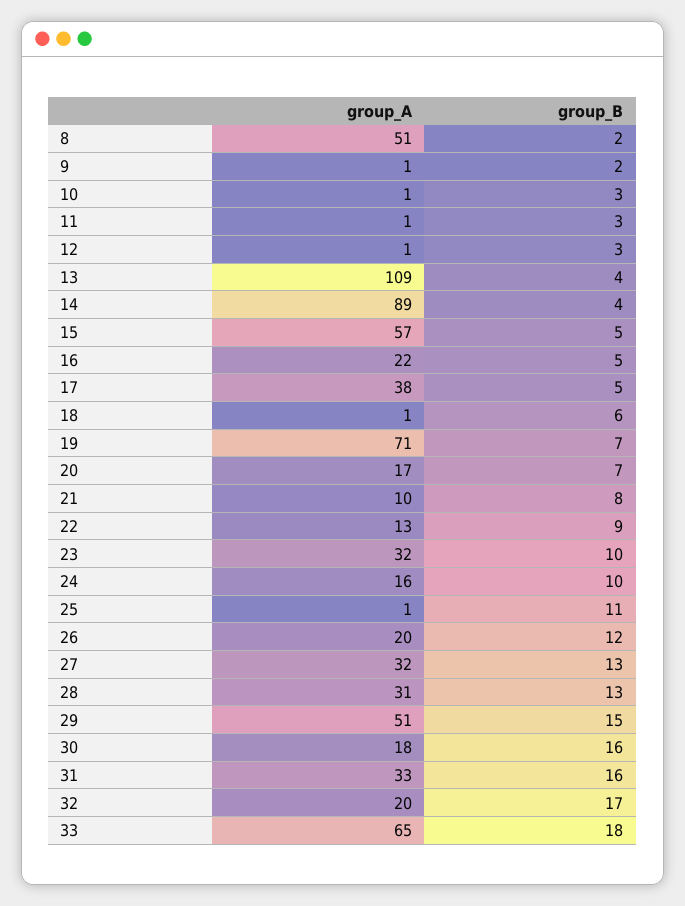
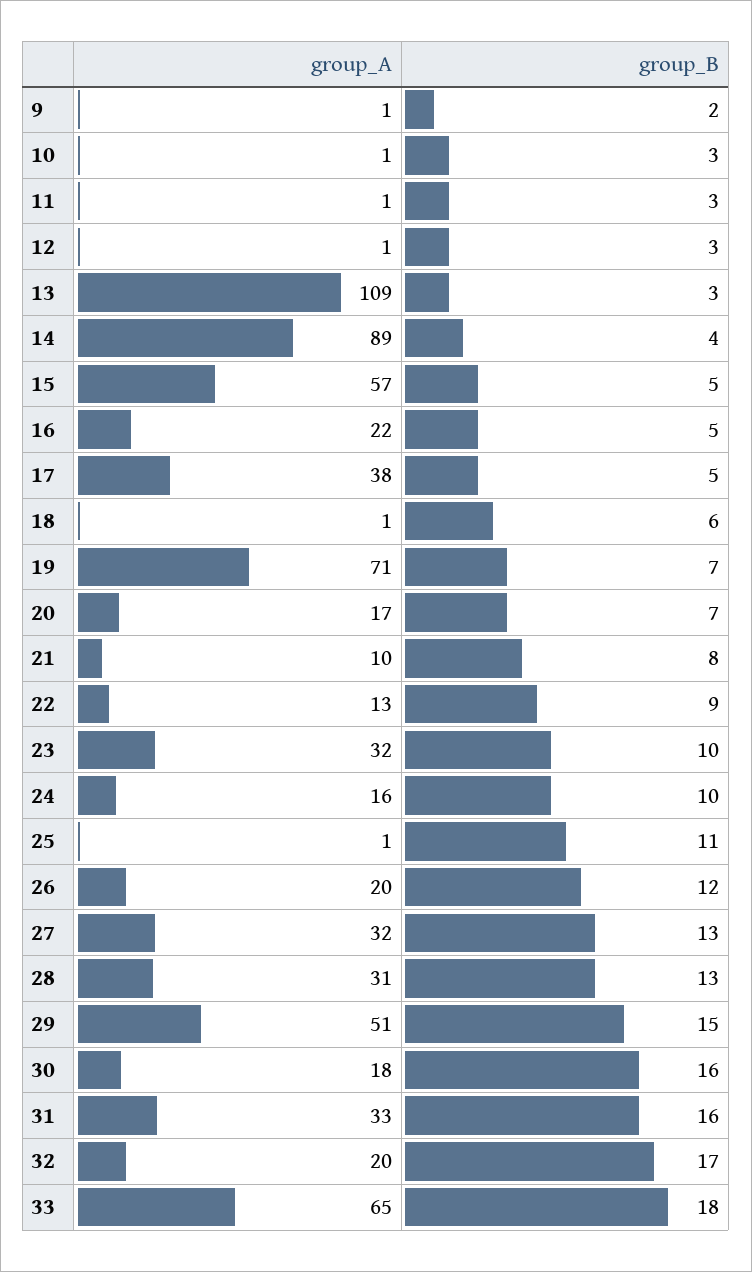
group_A, 8: 51 -> none
group_B, 8: 2 -> none
group_B, 13: 4 -> 3

